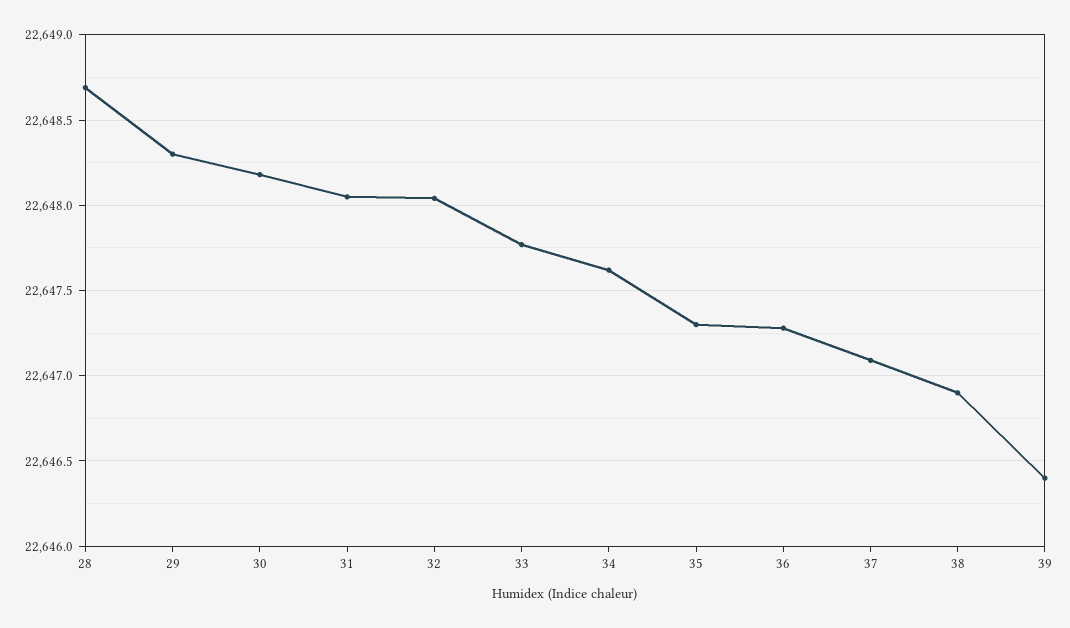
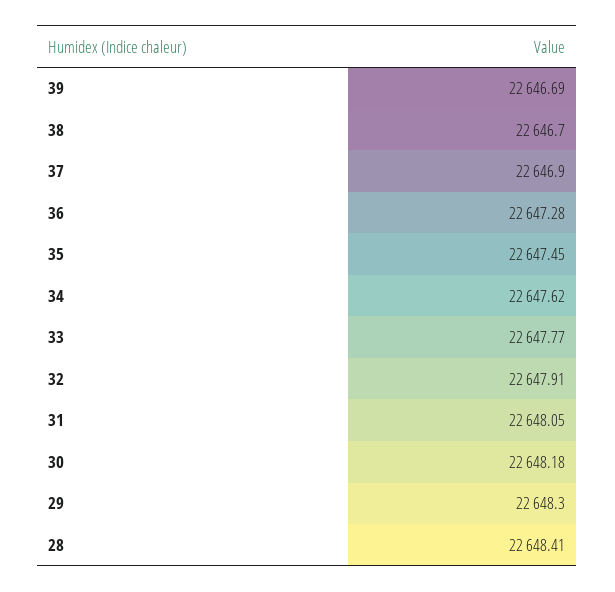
28: 22648.7 -> 22648.41
32: 22648.05 -> 22647.91
35: 22647.3 -> 22647.45
37: 22647.1 -> 22646.9
38: 22646.9 -> 22646.7
39: 22646.4 -> 22646.69

